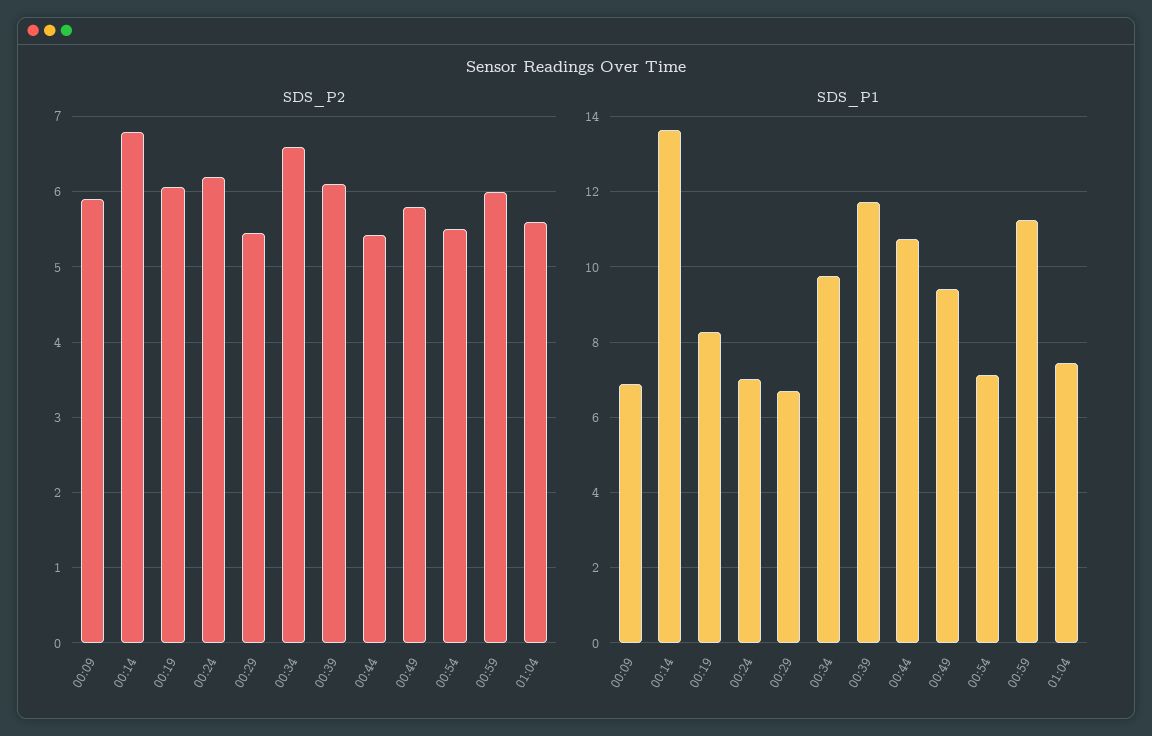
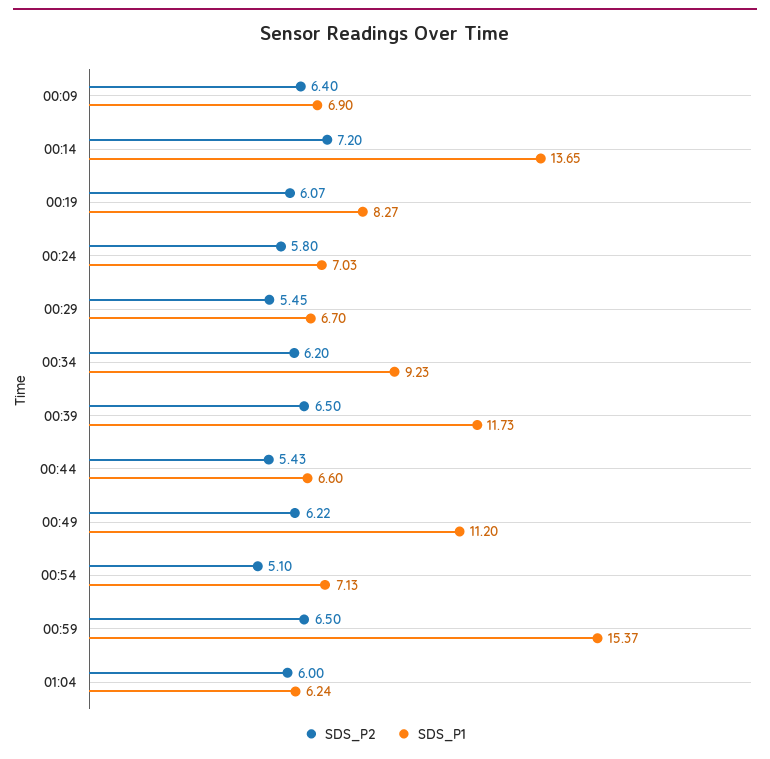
SDS_P2, 00:09: 5.9 -> 6.4
SDS_P2, 00:14: 6.8 -> 7.2
SDS_P2, 00:24: 6.2 -> 5.8
SDS_P2, 00:34: 6.6 -> 6.2
SDS_P2, 00:39: 6.1 -> 6.5
SDS_P2, 00:49: 5.8 -> 6.22
SDS_P2, 00:54: 5.5 -> 5.1
SDS_P2, 00:59: 6 -> 6.5
SDS_P2, 01:04: 5.6 -> 6
SDS_P1, 00:34: 9.8 -> 9.23
SDS_P1, 00:44: 10.8 -> 6.6
SDS_P1, 00:49: 9.4 -> 11.2
SDS_P1, 00:59: 11.2 -> 15.37
SDS_P1, 01:04: 7.4 -> 6.24

